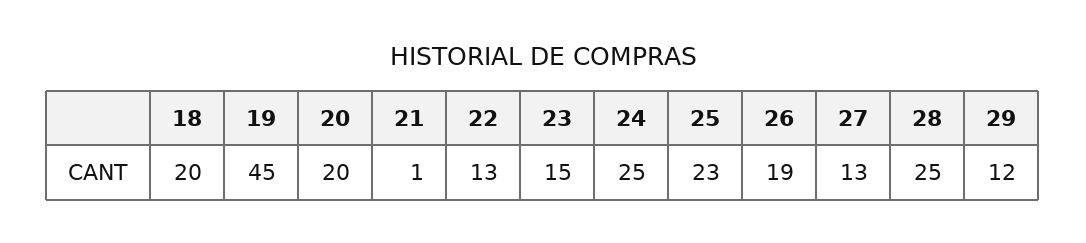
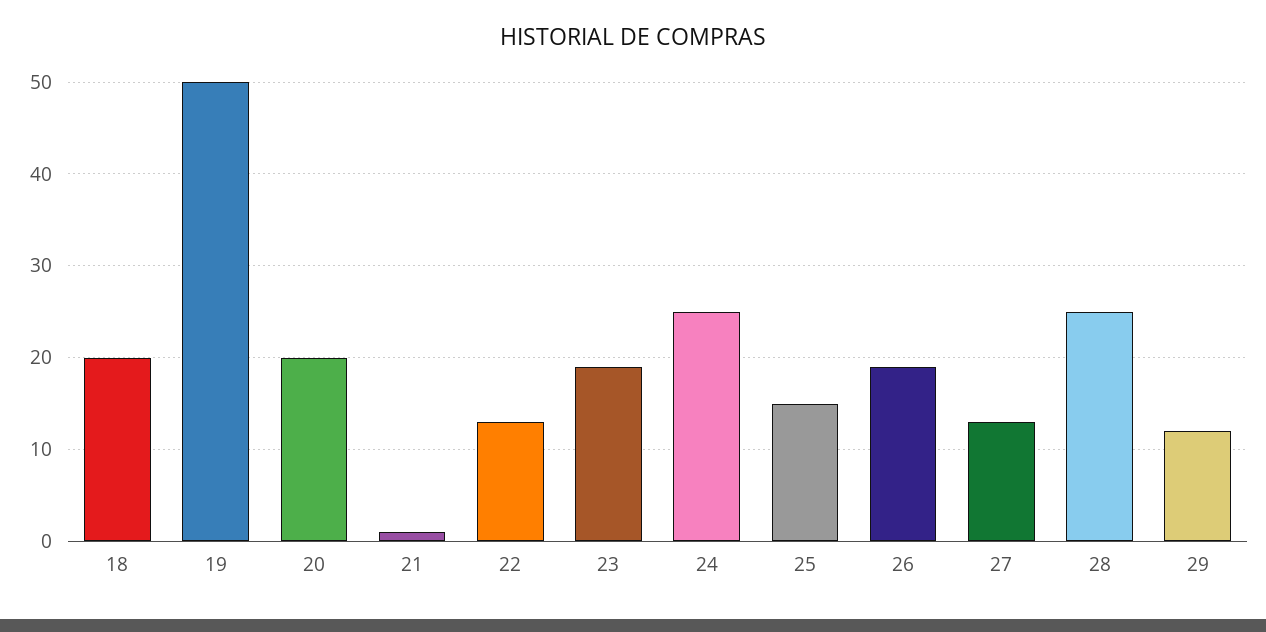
19: 45 -> 50
23: 15 -> 19
25: 23 -> 15

